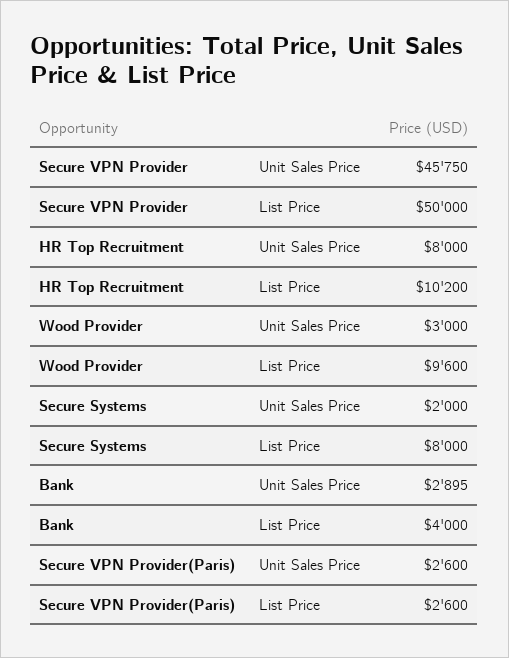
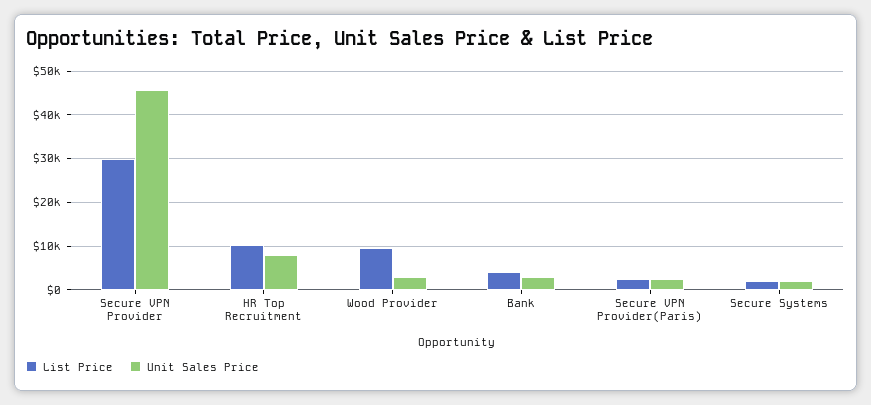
List Price, Secure VPN Provider: 50000 -> 30000
List Price, Secure Systems: 8000 -> 2000

